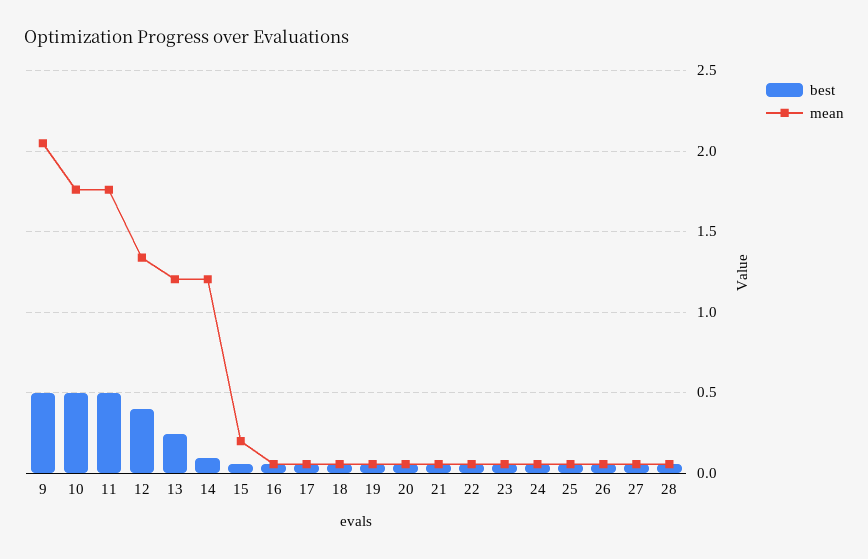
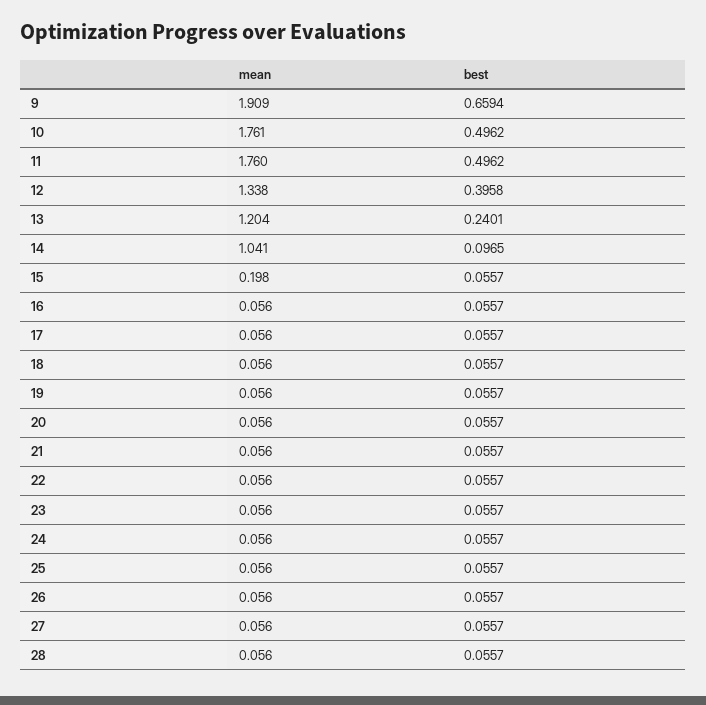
best, 9: 0.5 -> 0.6594
mean, 9: 2.05 -> 1.909
mean, 14: 1.2 -> 1.041

